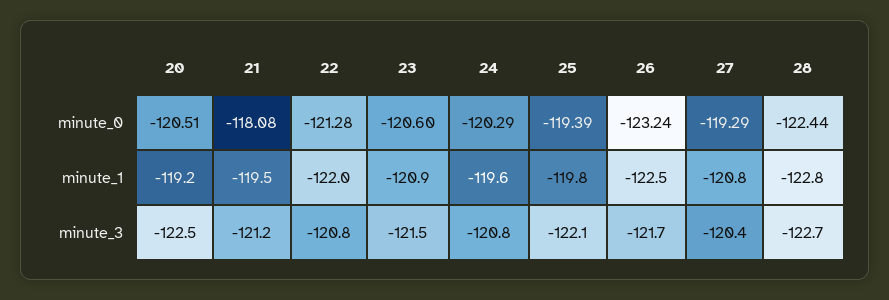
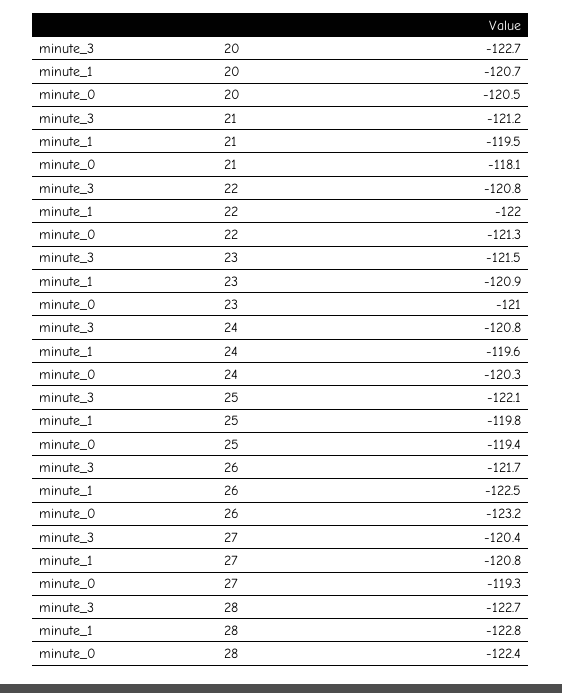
23, minute_0: -120.6 -> -121
20, minute_1: -119.2 -> -120.7
20, minute_3: -122.5 -> -122.7

